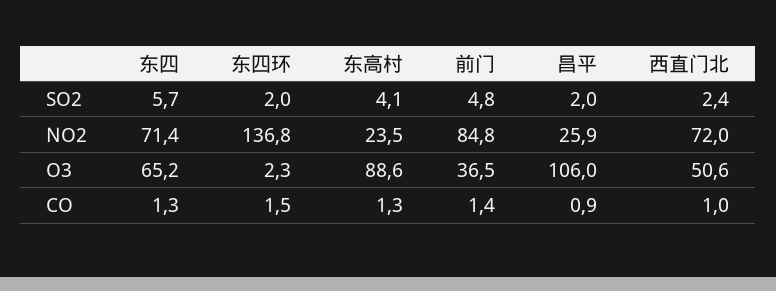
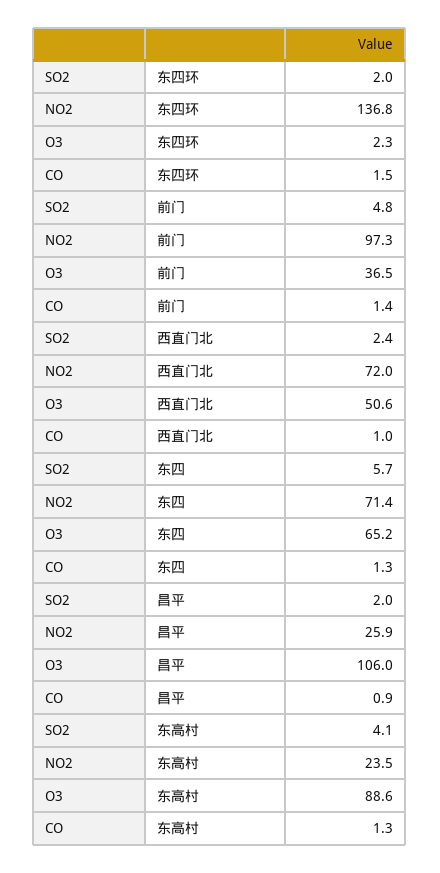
前门, NO2: 84.8 -> 97.3

